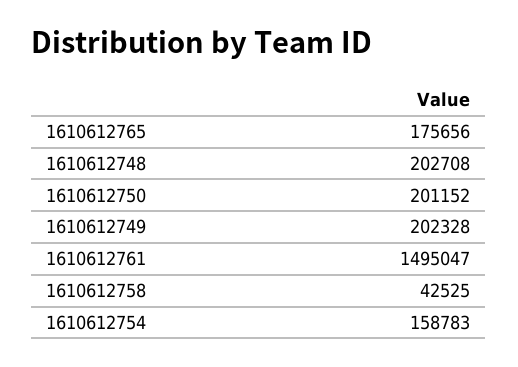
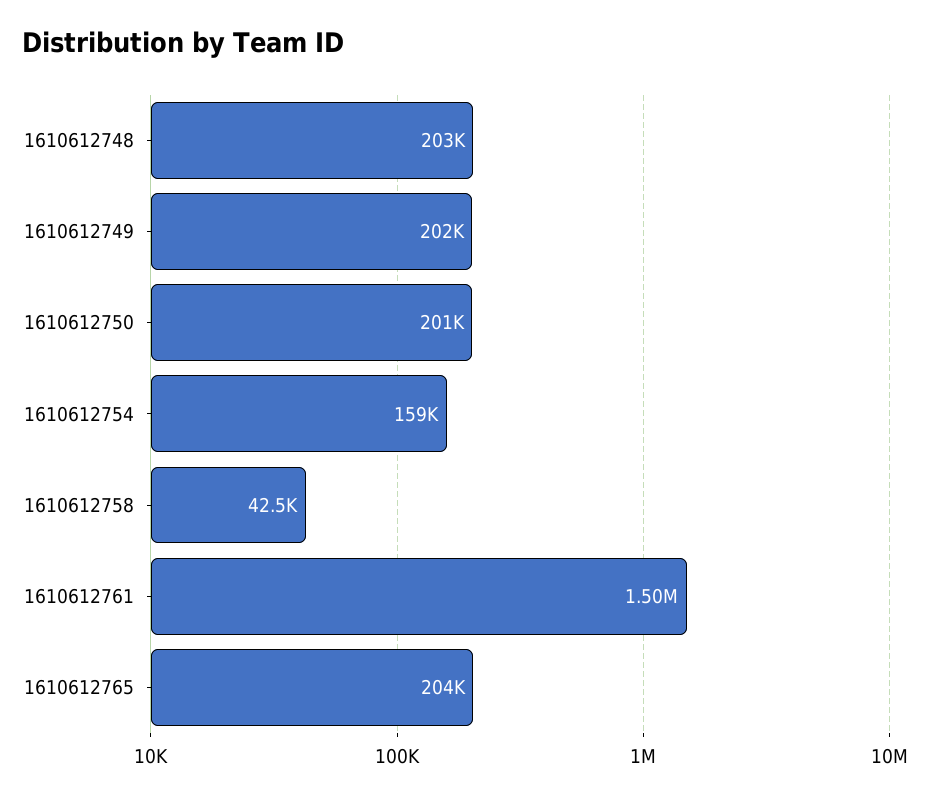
1610612765: 175656 -> 204000

